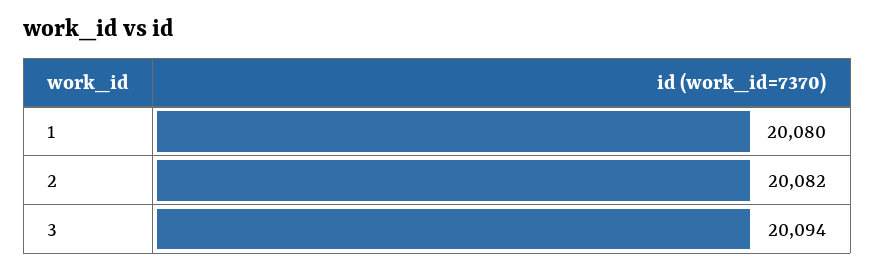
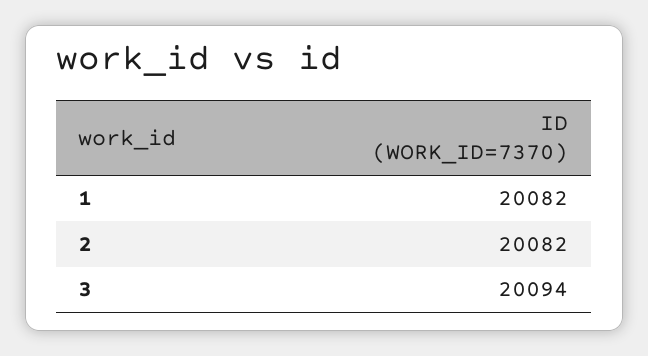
1: 20080 -> 20082

